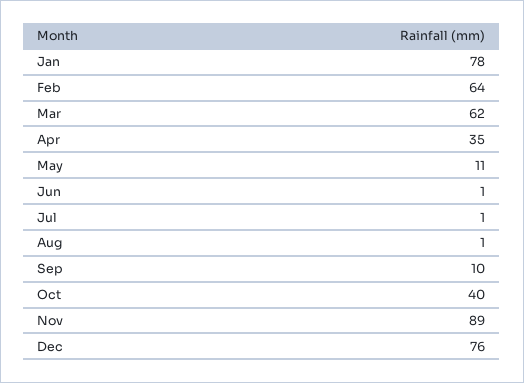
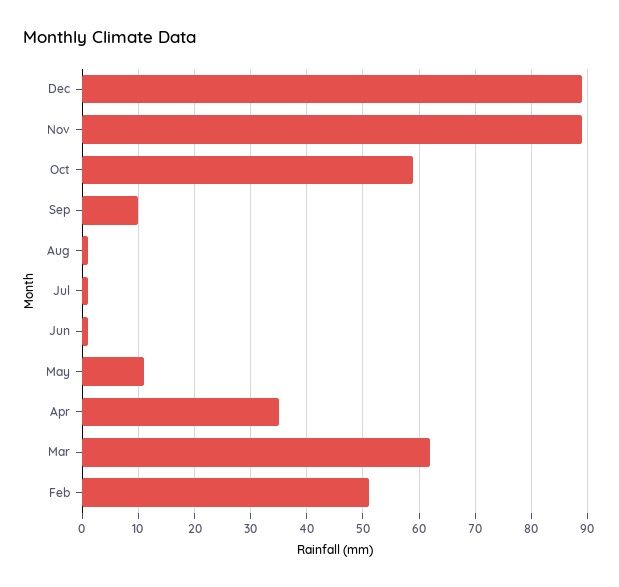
Jan: 78 -> none
Feb: 64 -> 50
Oct: 40 -> 60
Dec: 76 -> 90

